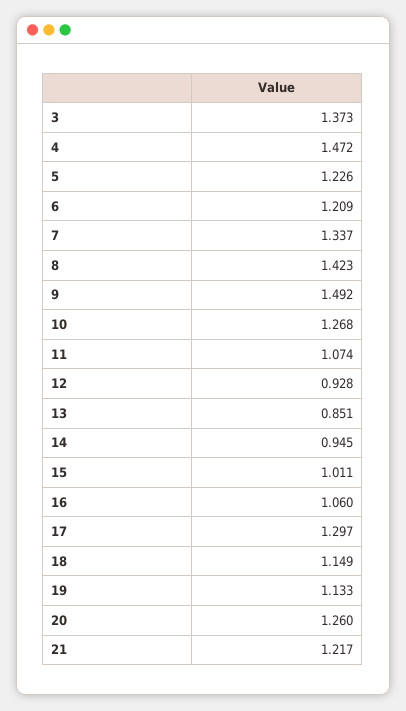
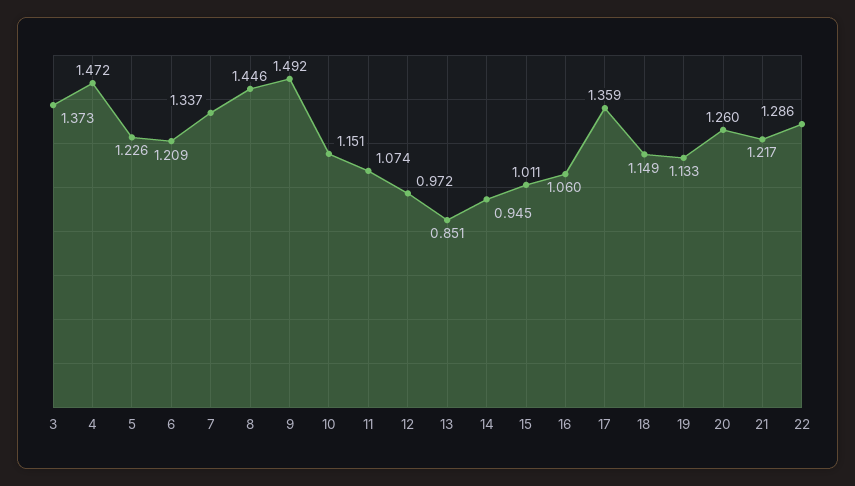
8: 1.423 -> 1.446
10: 1.268 -> 1.151
12: 0.928 -> 0.972
17: 1.297 -> 1.359
22: none -> 1.286

